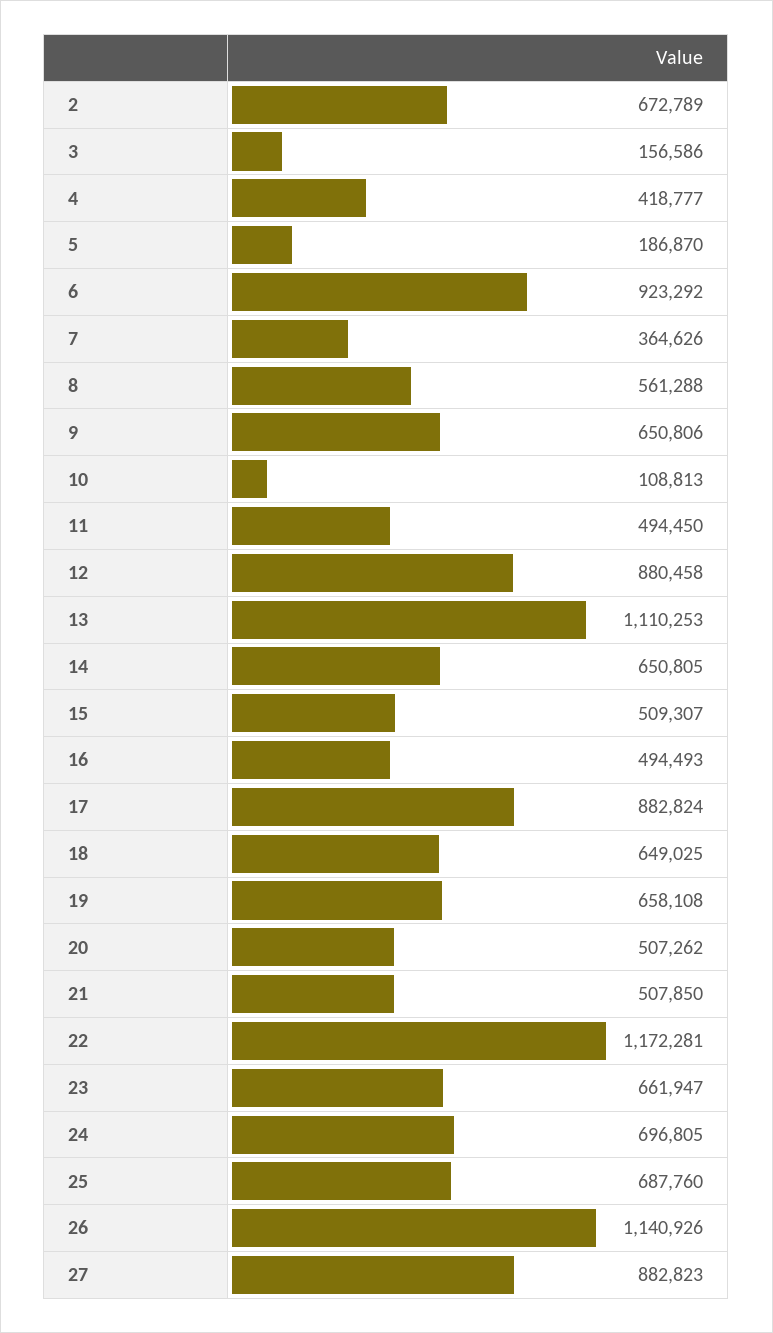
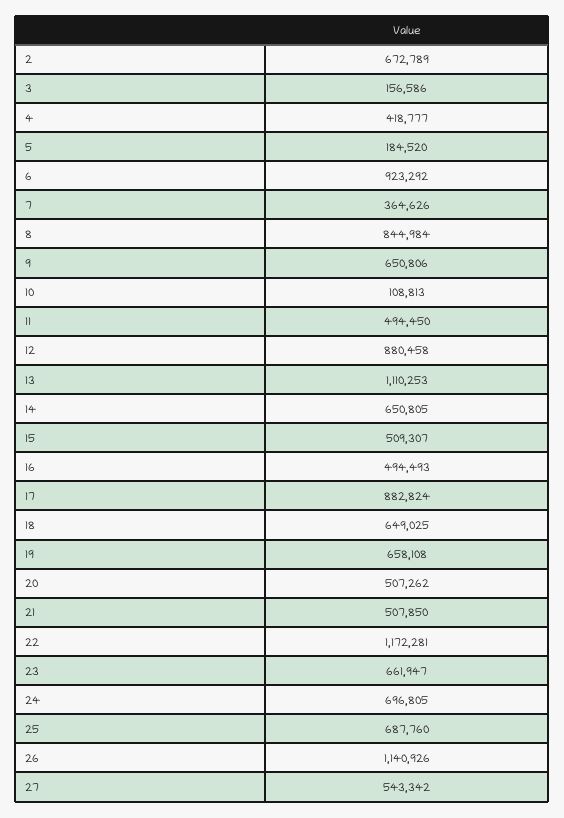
5: 186870 -> 184520
8: 561288 -> 844984
27: 882823 -> 543342

